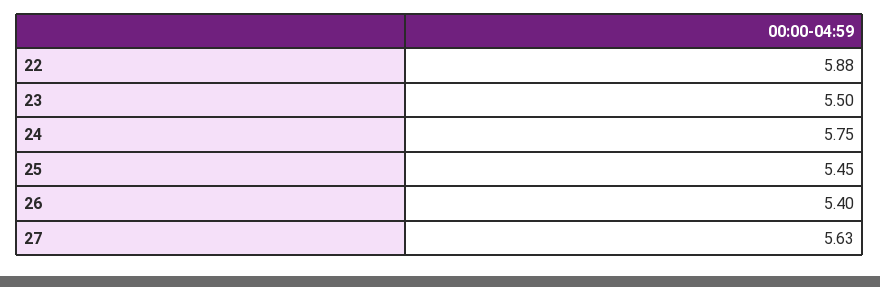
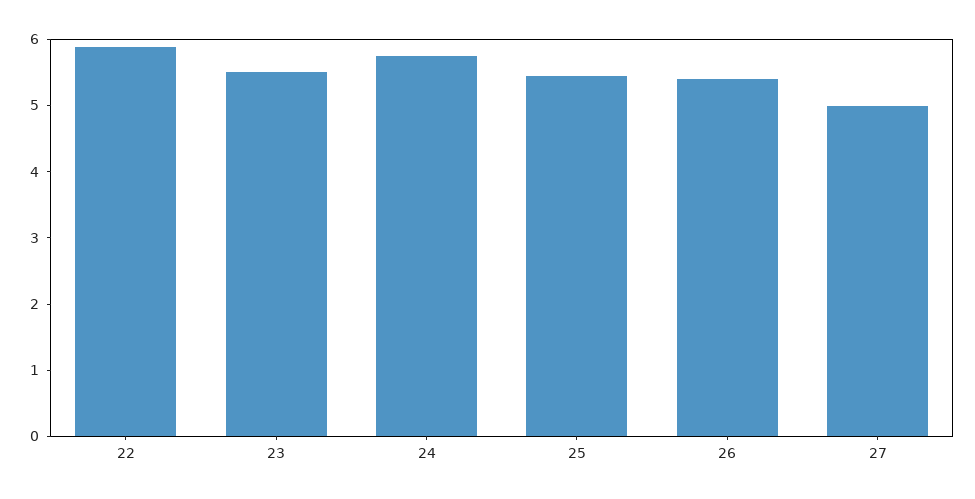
27: 5.63 -> 5

